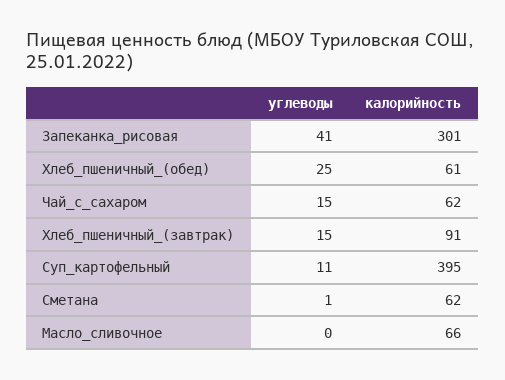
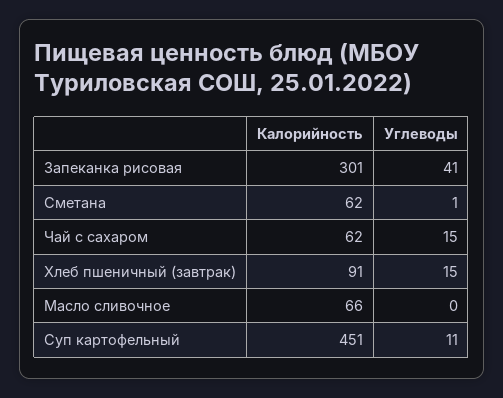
углеводы, Хлеб_пшеничный_(обед): 25 -> none
калорийность, Хлеб_пшеничный_(обед): 61 -> none
калорийность, Суп_картофельный: 395 -> 451

